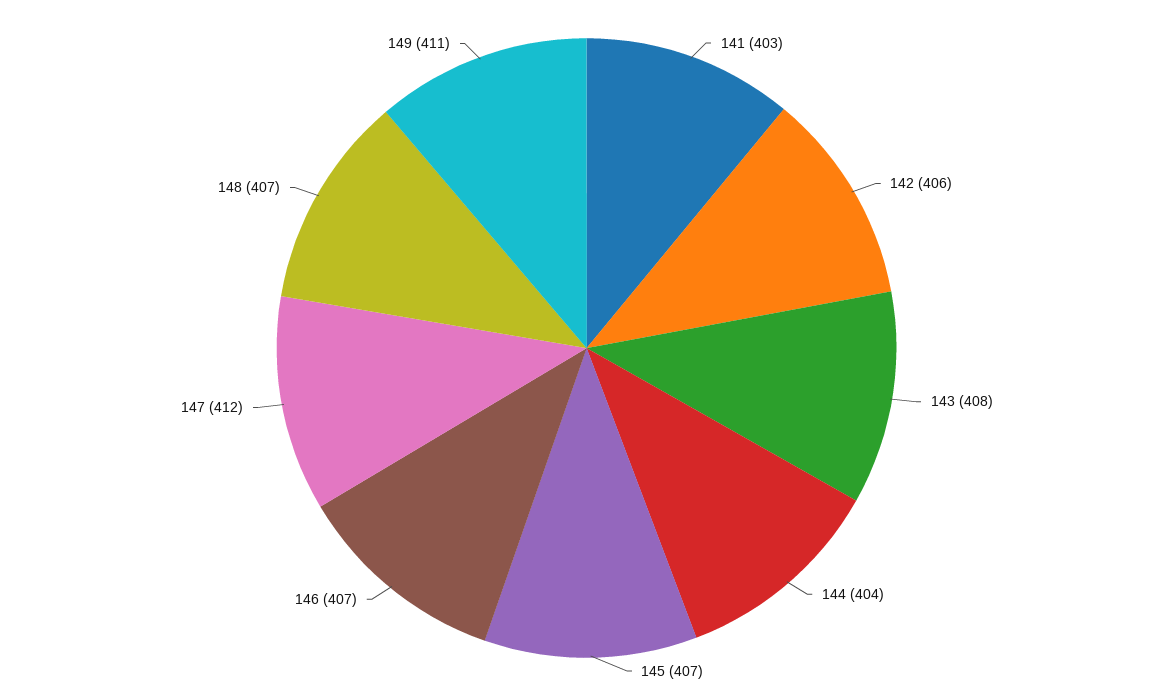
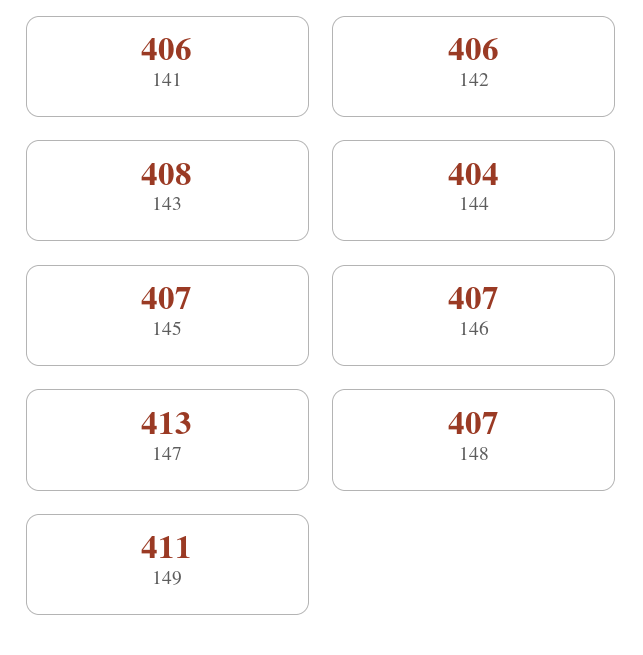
141: 403 -> 406
147: 412 -> 413

